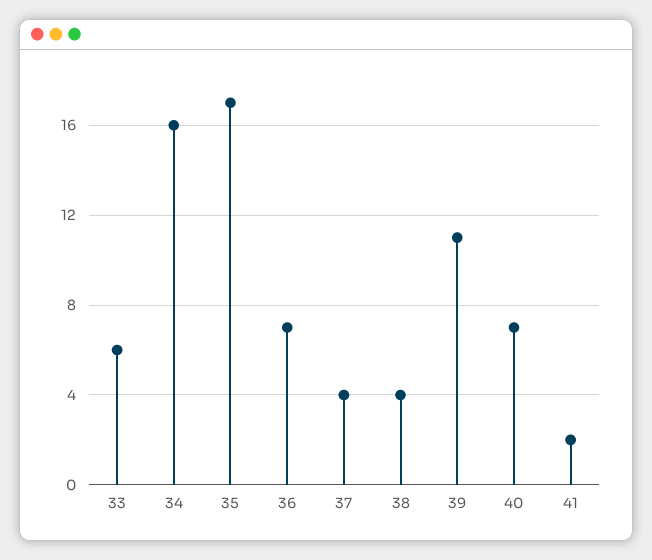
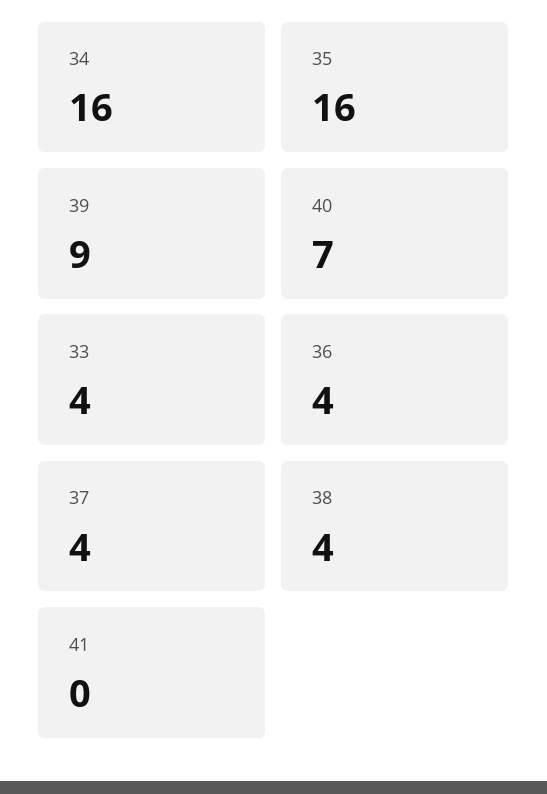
33: 6 -> 4
35: 17 -> 16
36: 7 -> 4
39: 11 -> 9
41: 2 -> 0

